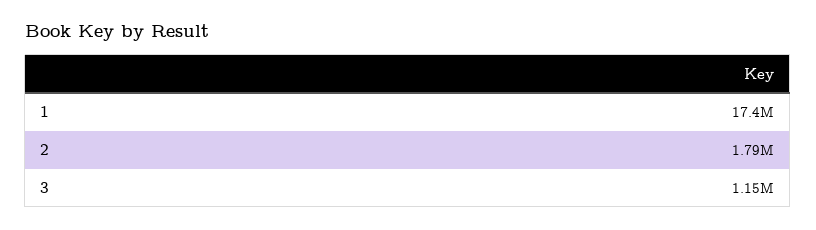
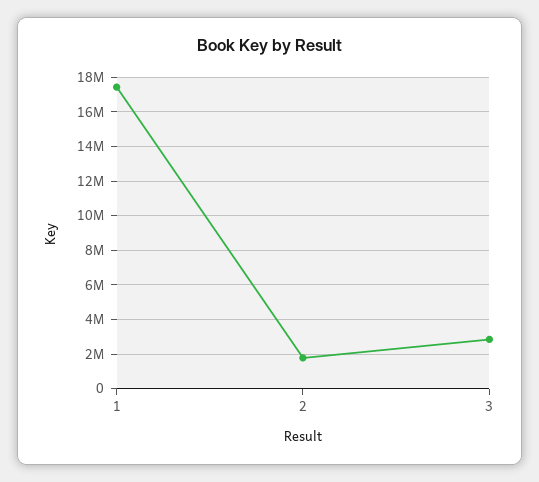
3: 1150000 -> 3000000

